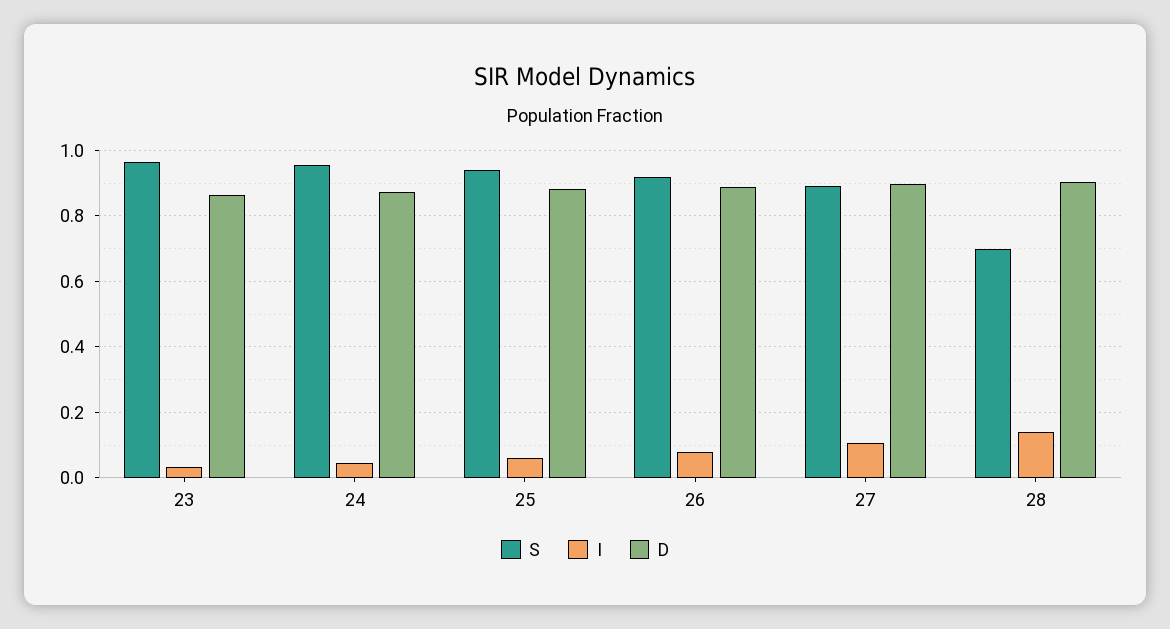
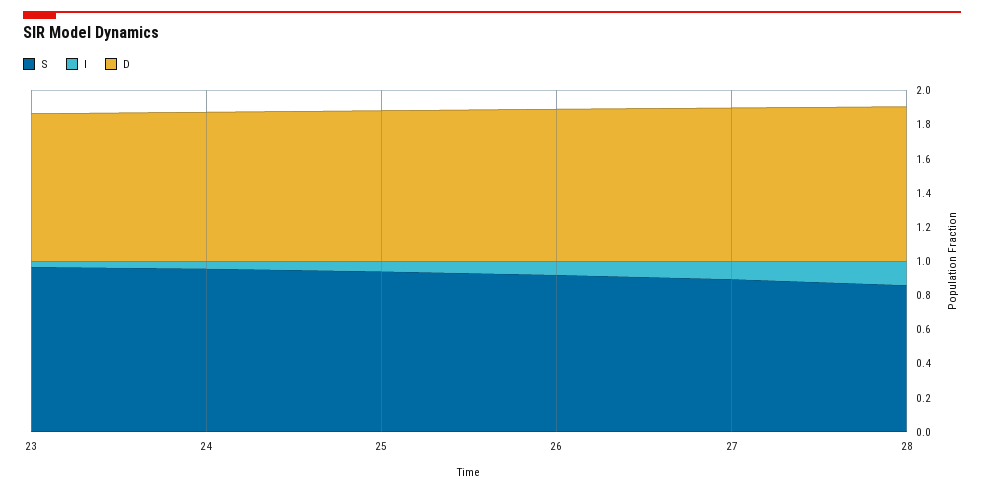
S, 28: 0.7 -> 0.85

